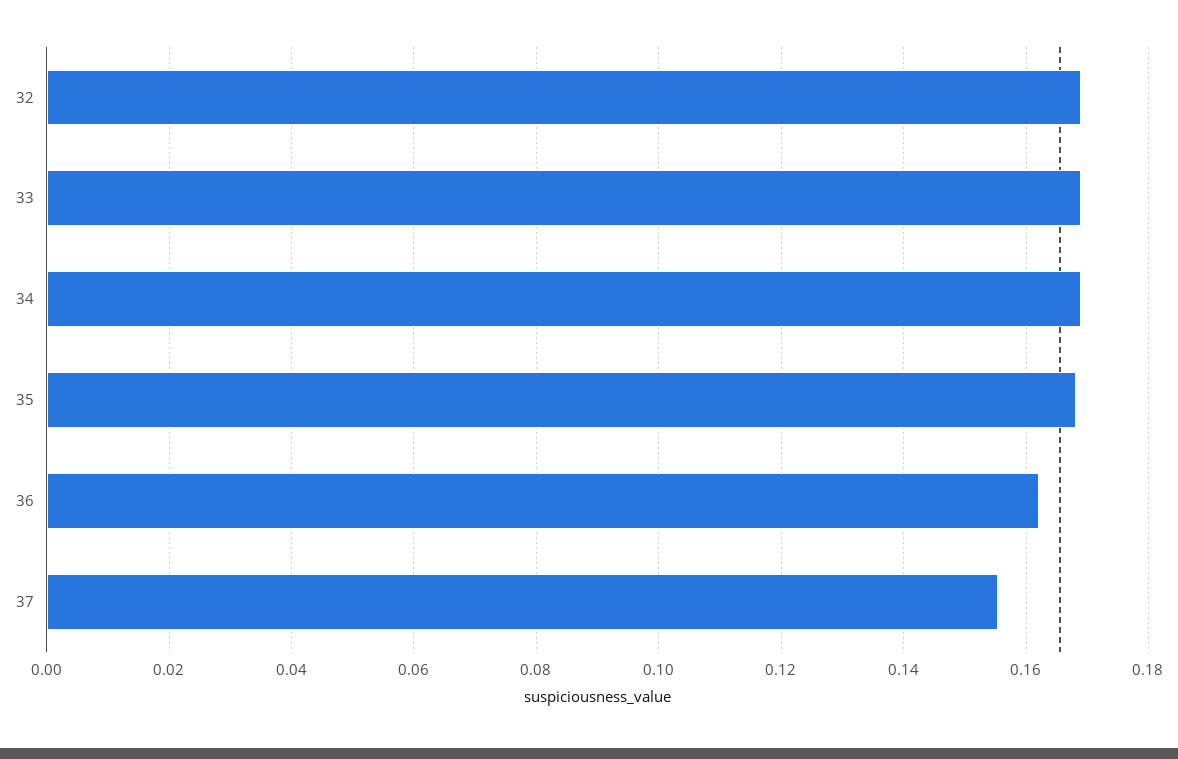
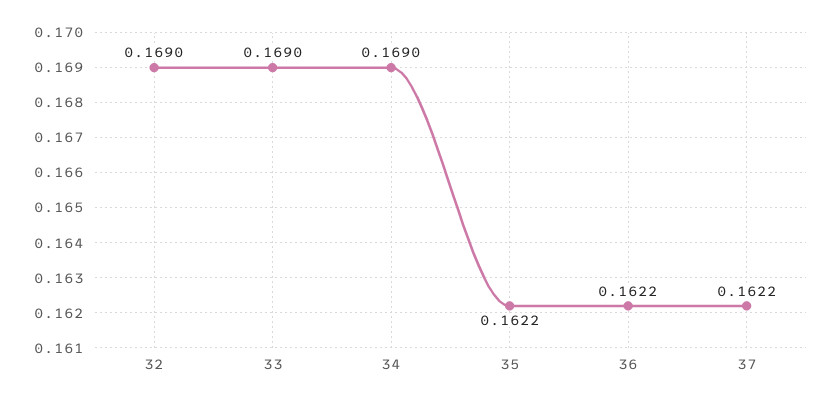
35: 0.168 -> 0.1622
37: 0.156 -> 0.1622

